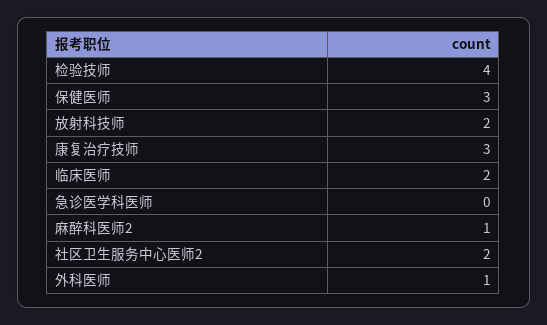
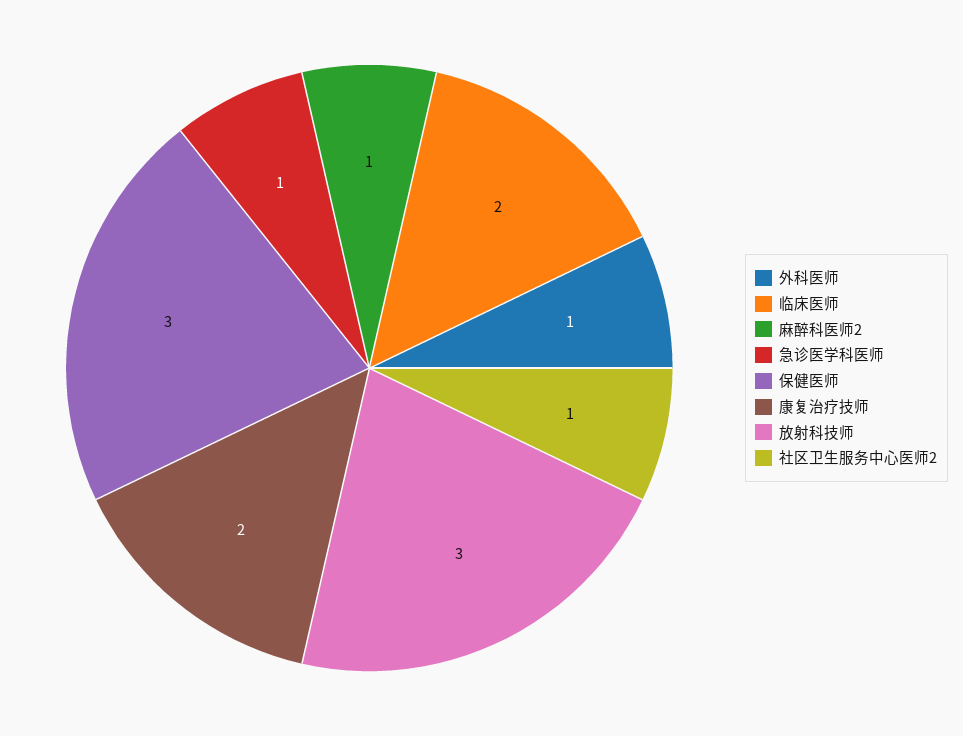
检验技师: 4 -> none
放射科技师: 2 -> 3
康复治疗技师: 3 -> 2
急诊医学科医师: 0 -> 1
社区卫生服务中心医师2: 2 -> 1

